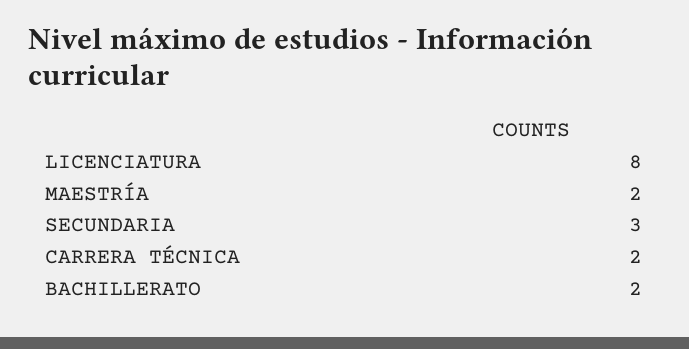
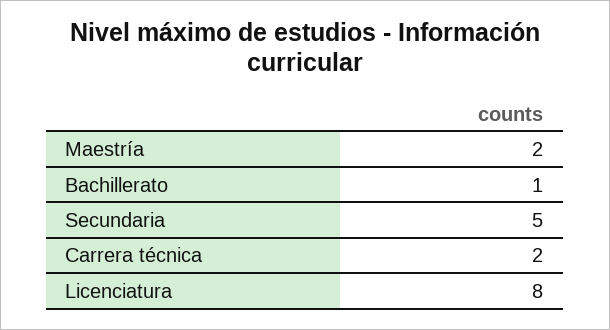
SECUNDARIA: 3 -> 5
BACHILLERATO: 2 -> 1

